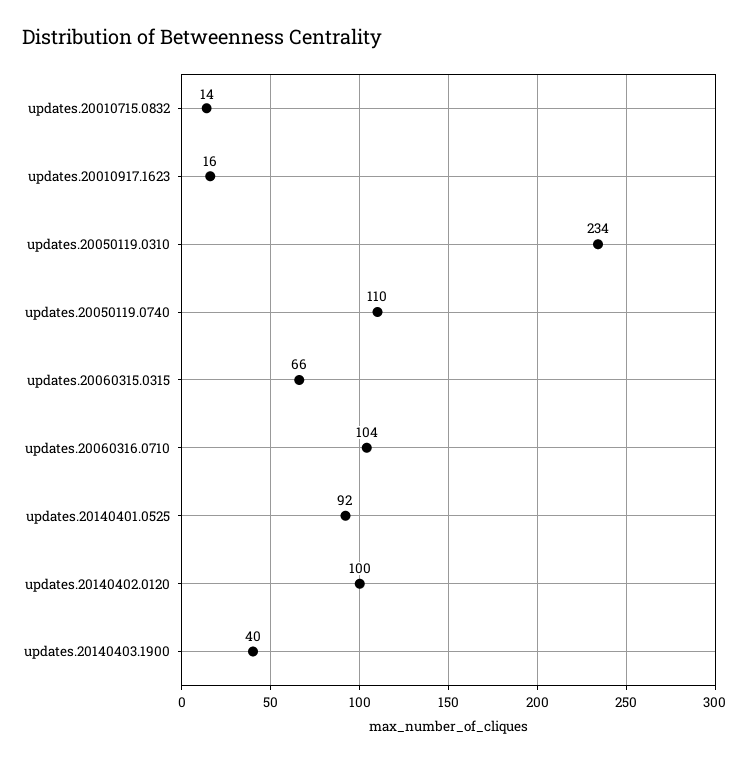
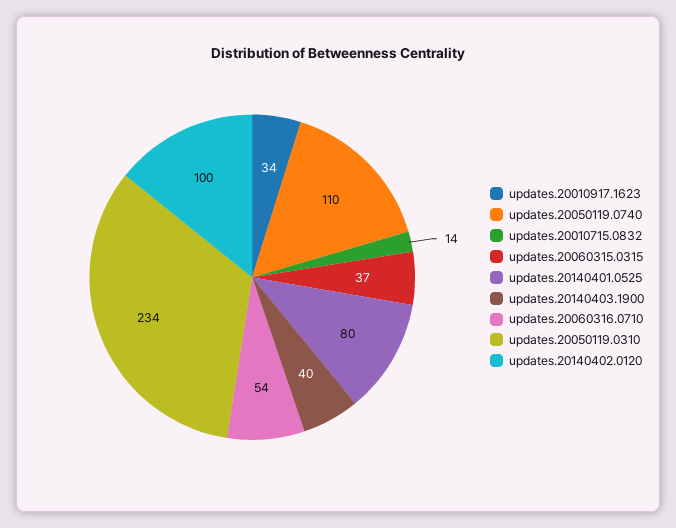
updates.20010917.1623: 16 -> 34
updates.20060315.0315: 66 -> 37
updates.20060316.0710: 104 -> 54
updates.20140401.0525: 92 -> 80

